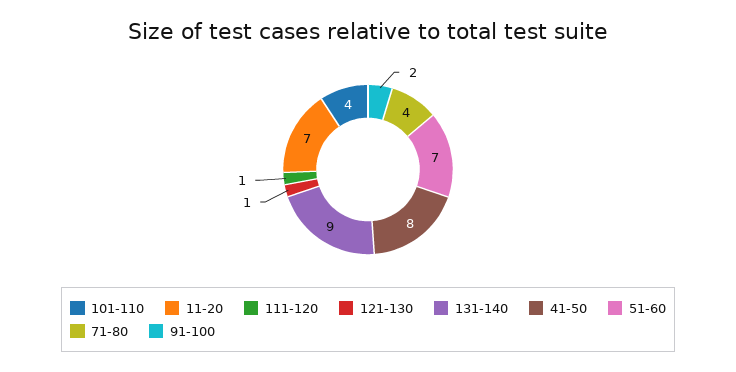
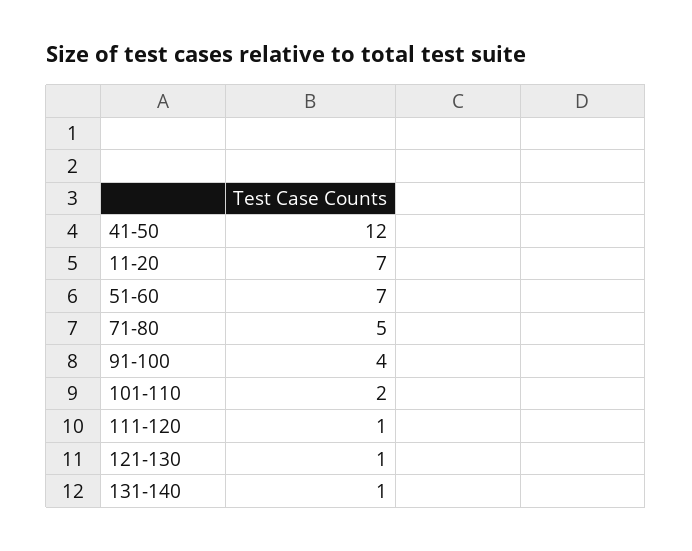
101-110: 4 -> 2
131-140: 9 -> 1
41-50: 8 -> 12
71-80: 4 -> 5
91-100: 2 -> 4

